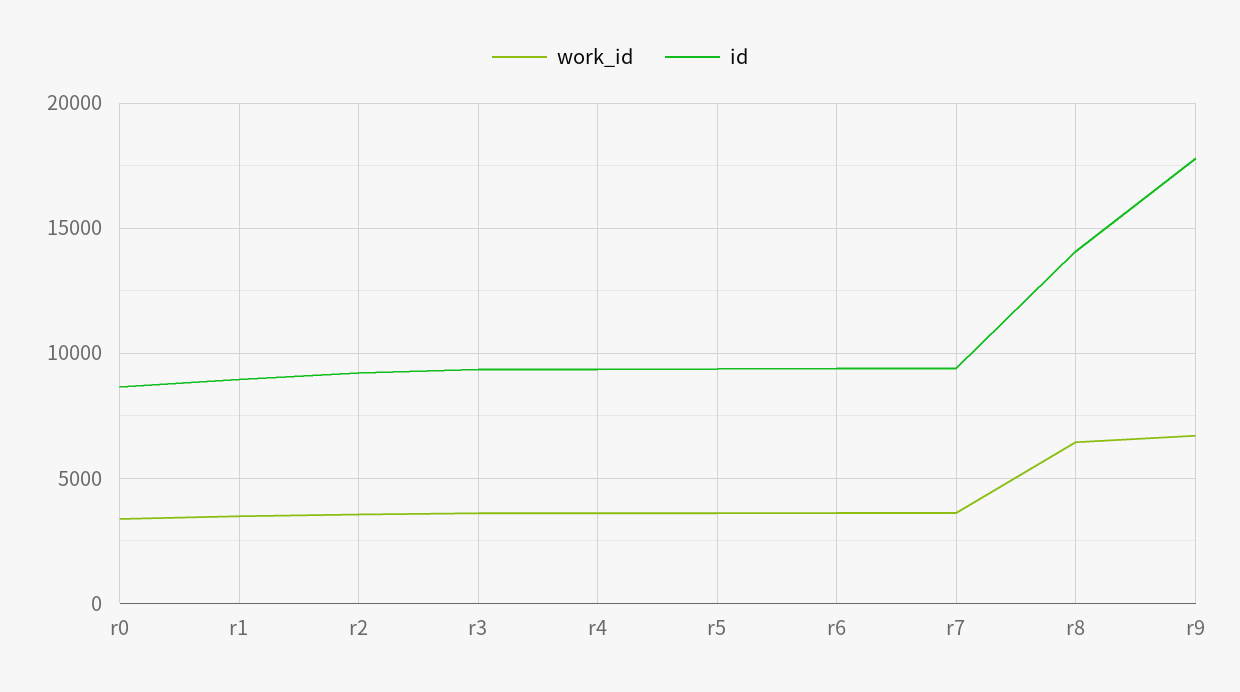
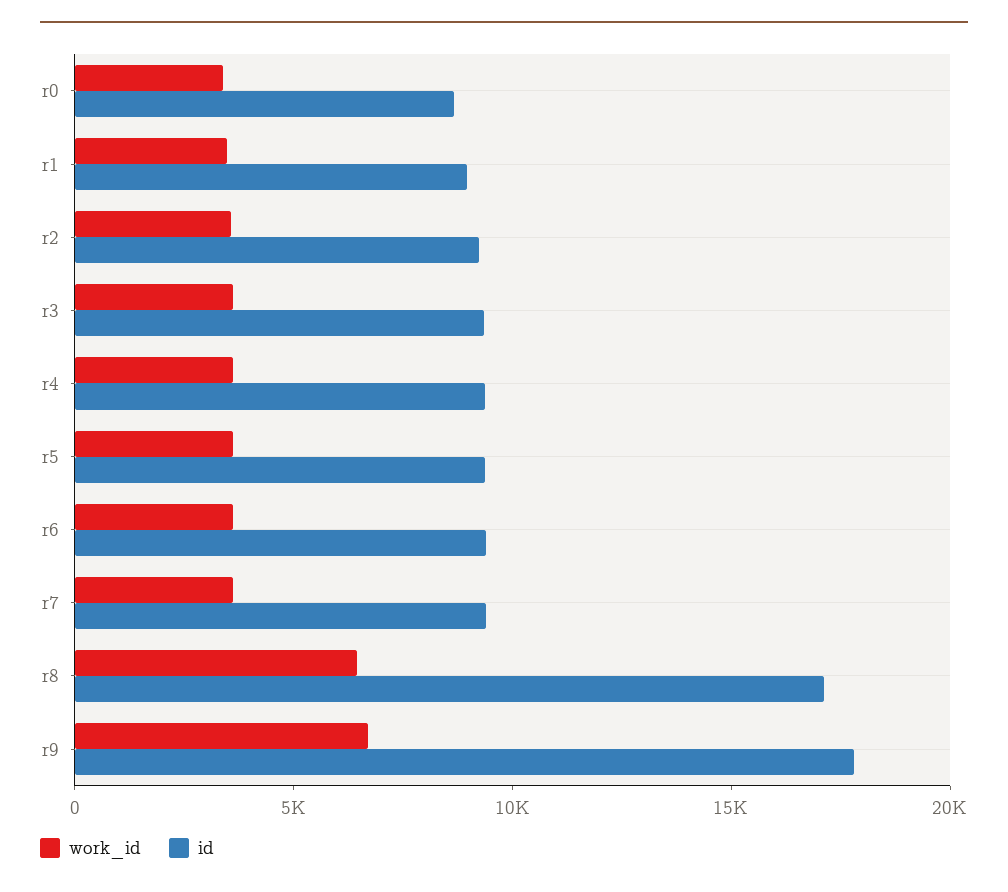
id, r8: 14000 -> 17000

